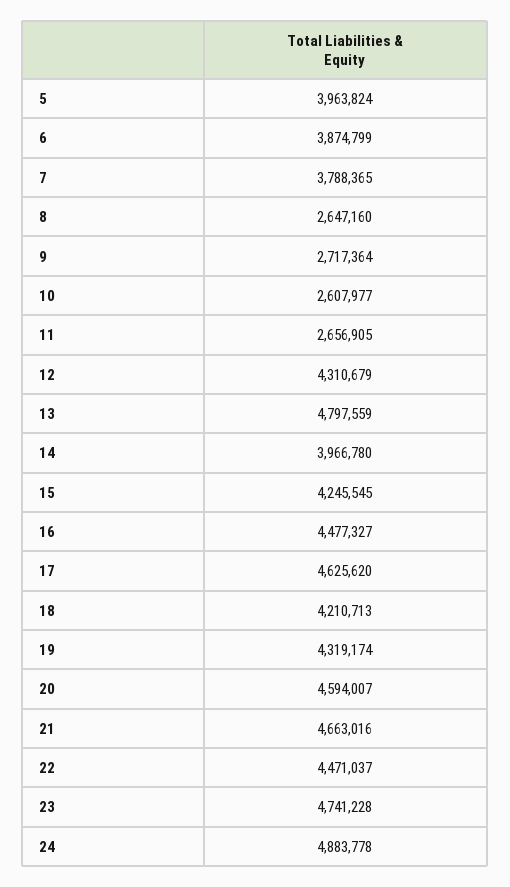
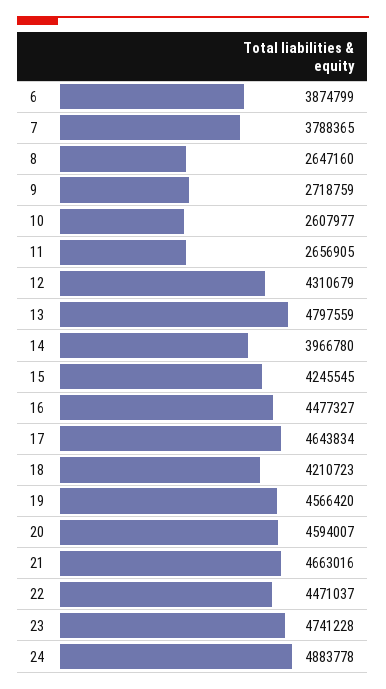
5: 3963824 -> none
9: 2717364 -> 2718759
17: 4625620 -> 4643834
18: 4210713 -> 4210723
19: 4319174 -> 4566420

